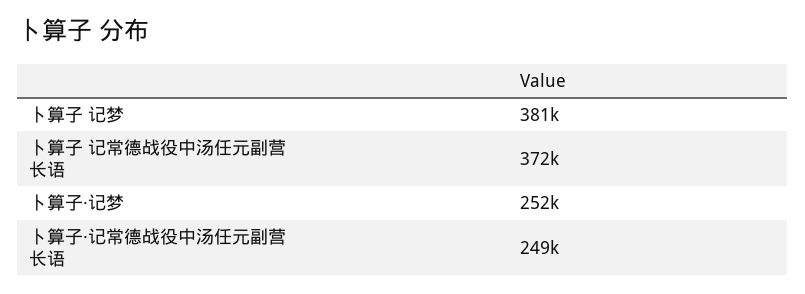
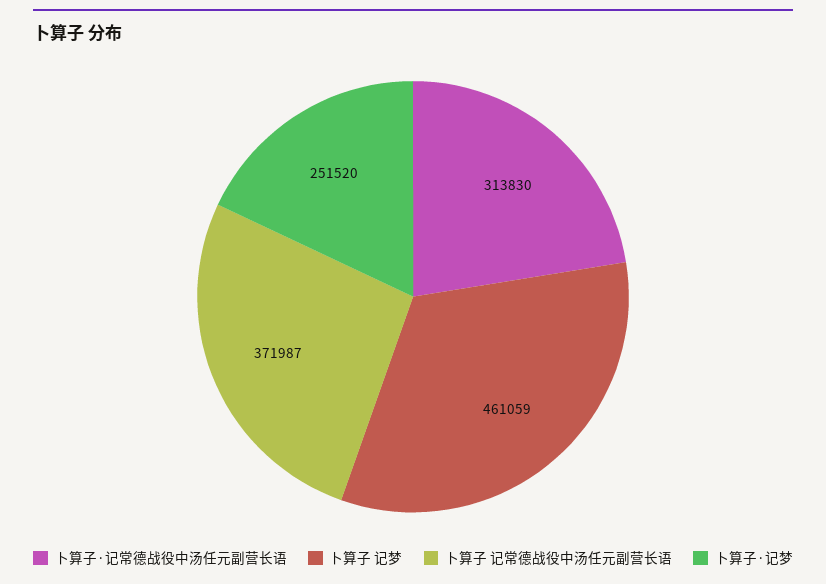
卜算子 记梦: 381000 -> 461059
卜算子·记常德战役中汤任元副营长语: 249000 -> 313830

